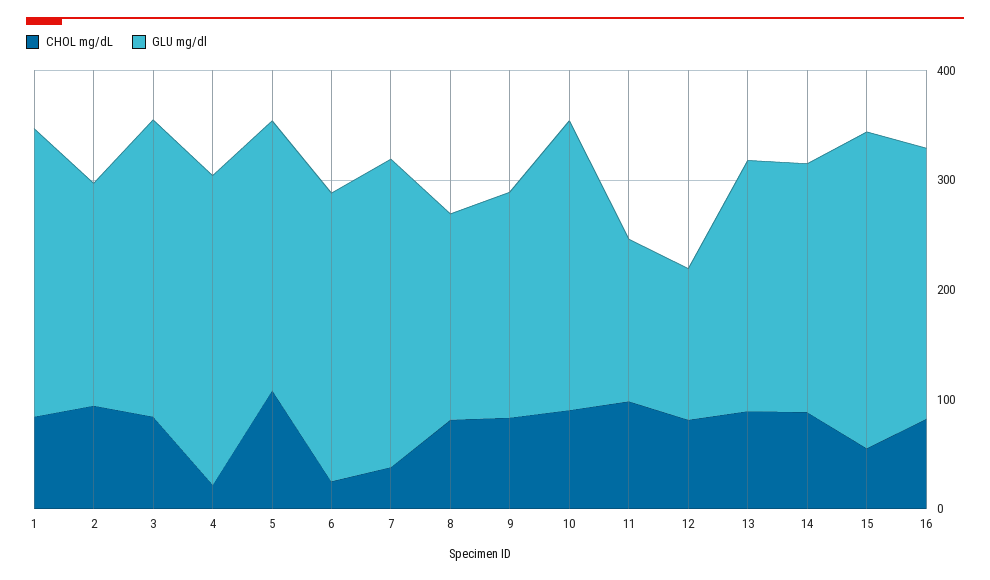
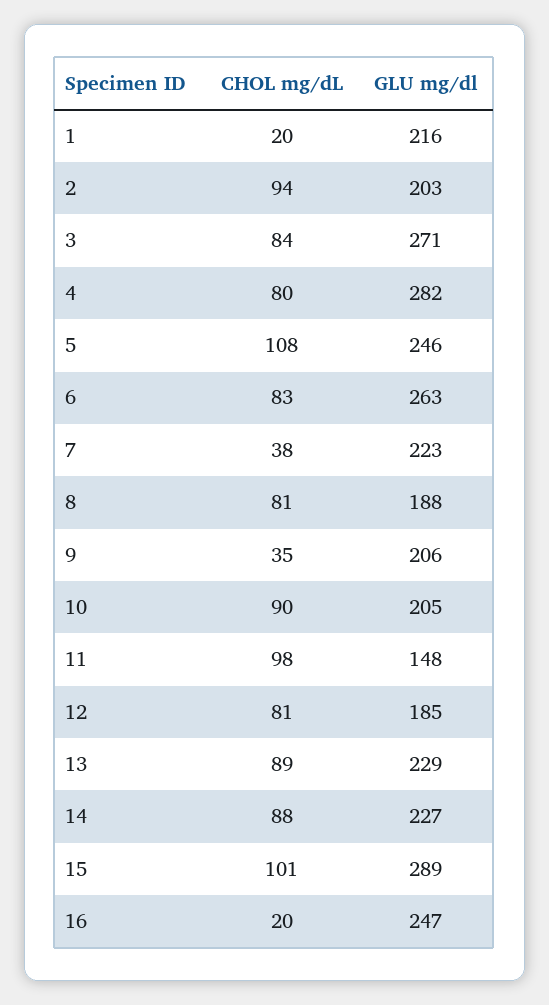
CHOL mg/dL, 1: 80 -> 20
GLU mg/dl, 1: 260 -> 216
CHOL mg/dL, 4: 20 -> 80
CHOL mg/dL, 6: 20 -> 83
GLU mg/dl, 7: 280 -> 223
CHOL mg/dL, 9: 80 -> 35
GLU mg/dl, 10: 260 -> 205
GLU mg/dl, 12: 140 -> 185
CHOL mg/dL, 15: 60 -> 101
CHOL mg/dL, 16: 80 -> 20

